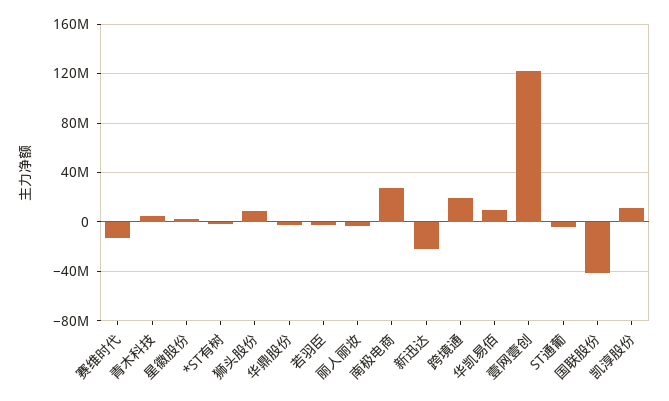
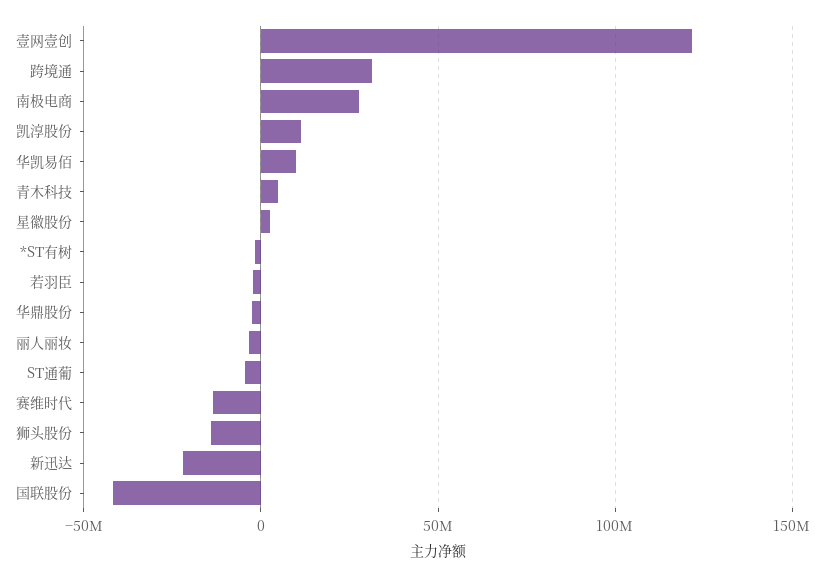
狮头股份: 10000000 -> -15000000
跨境通: 20000000 -> 30000000

